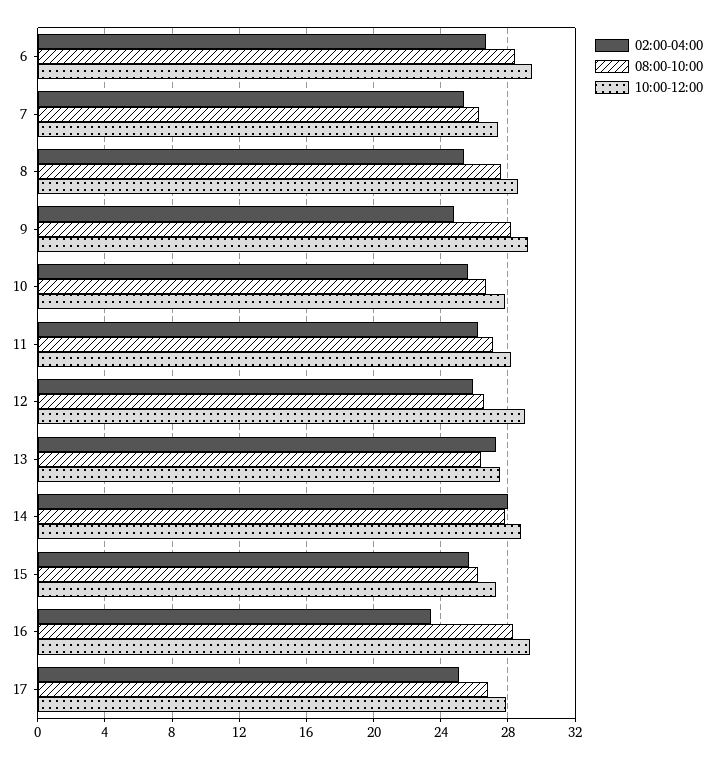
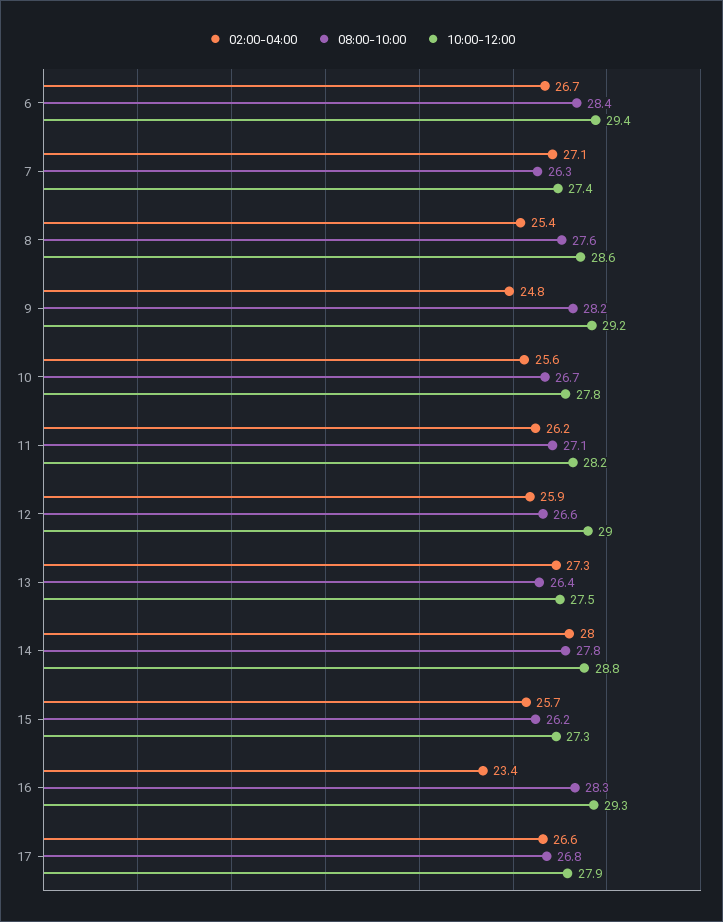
02:00-04:00, 7: 25.5 -> 27.1
02:00-04:00, 17: 25 -> 26.6

